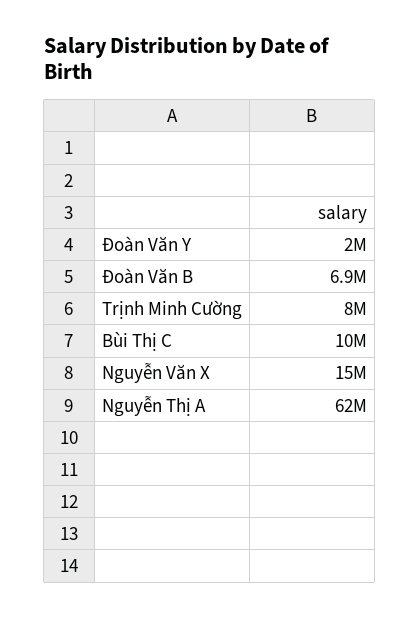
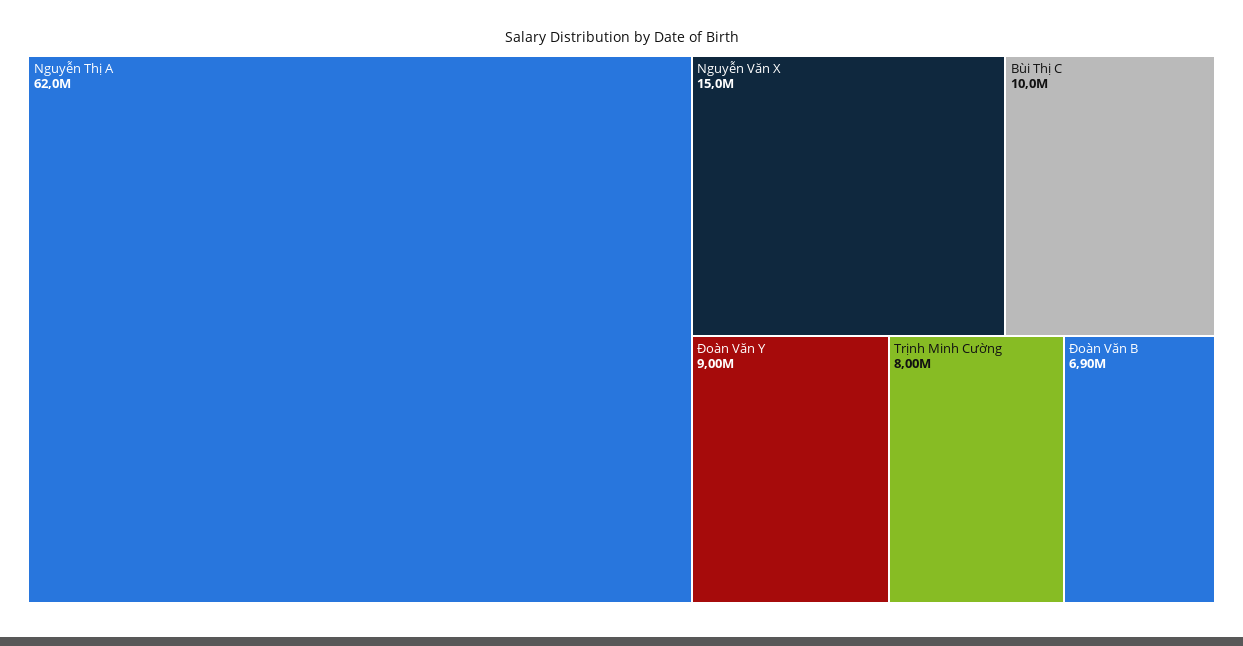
Đoàn Văn Y: 2000000 -> 9000000

